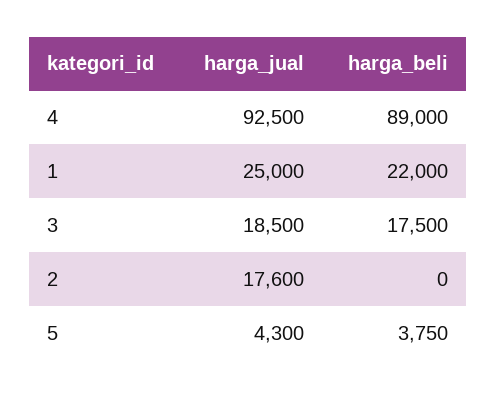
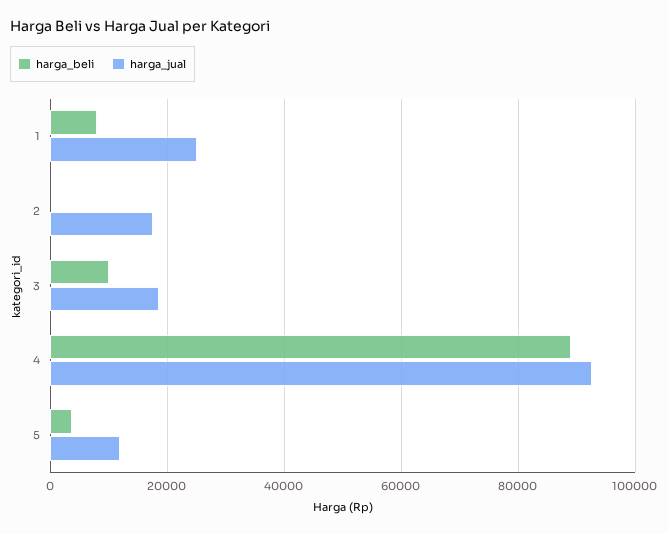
harga_beli, 1: 22000 -> 8000
harga_beli, 3: 17500 -> 10000
harga_jual, 5: 4300 -> 12000

